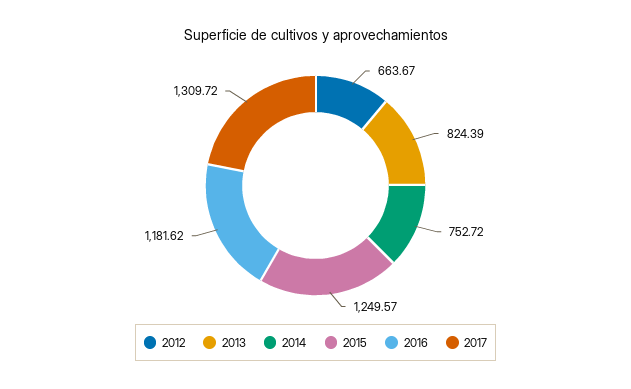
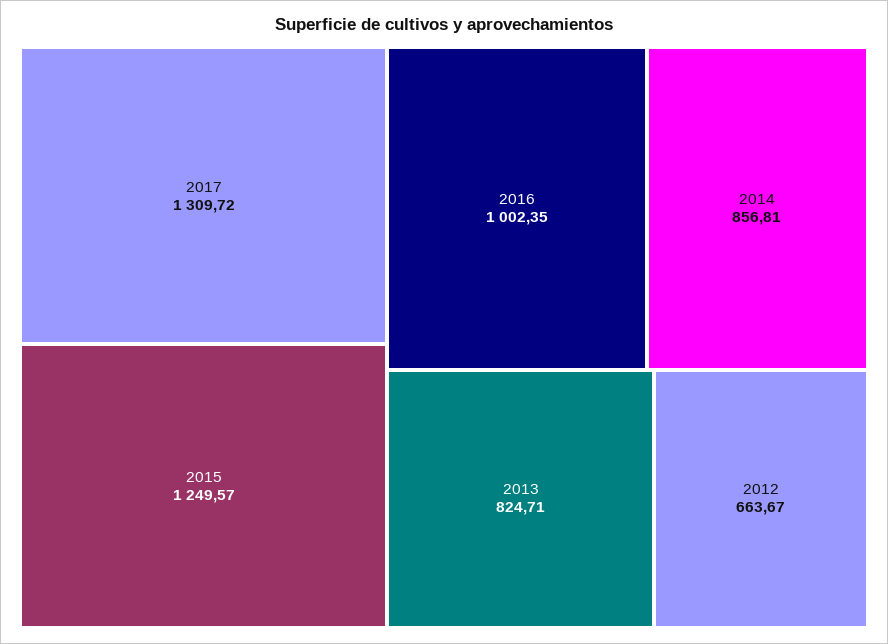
2013: 824.39 -> 824.71
2014: 752.72 -> 856.81
2016: 1181.62 -> 1002.35

